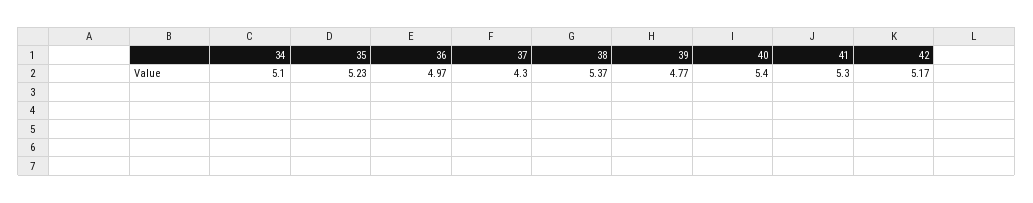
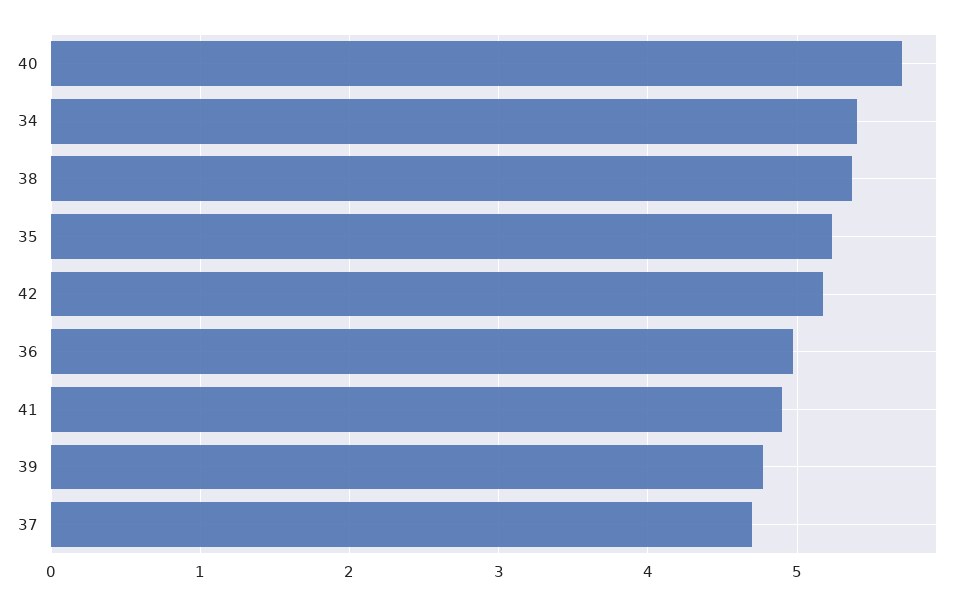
34: 5.1 -> 5.4
37: 4.3 -> 4.7
40: 5.4 -> 5.7
41: 5.3 -> 4.9

